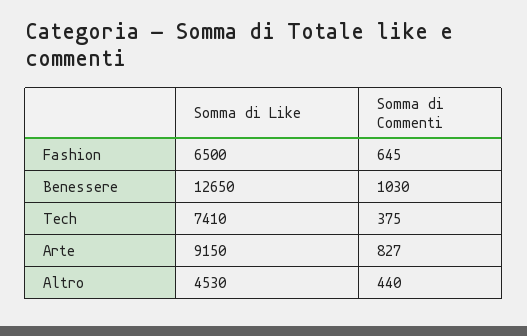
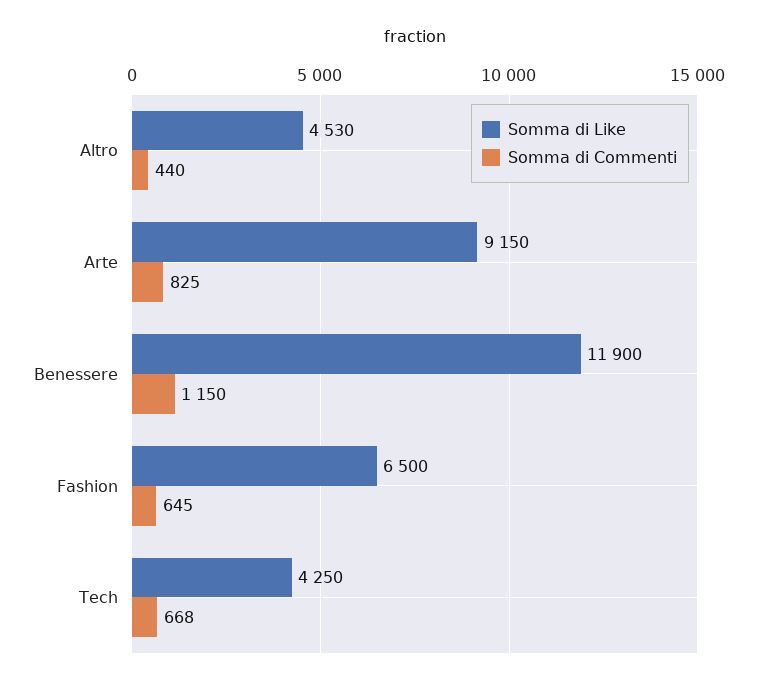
Somma di Like, Benessere: 12650 -> 11900
Somma di Commenti, Benessere: 1030 -> 1150
Somma di Like, Tech: 7410 -> 4250
Somma di Commenti, Tech: 375 -> 668
Somma di Commenti, Arte: 827 -> 825

